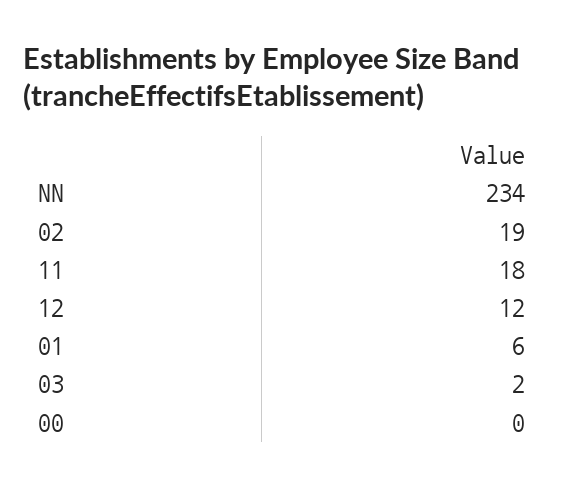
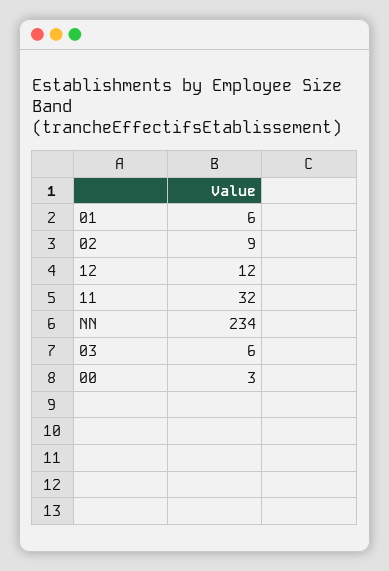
02: 19 -> 9
11: 18 -> 32
03: 2 -> 6
00: 0 -> 3

